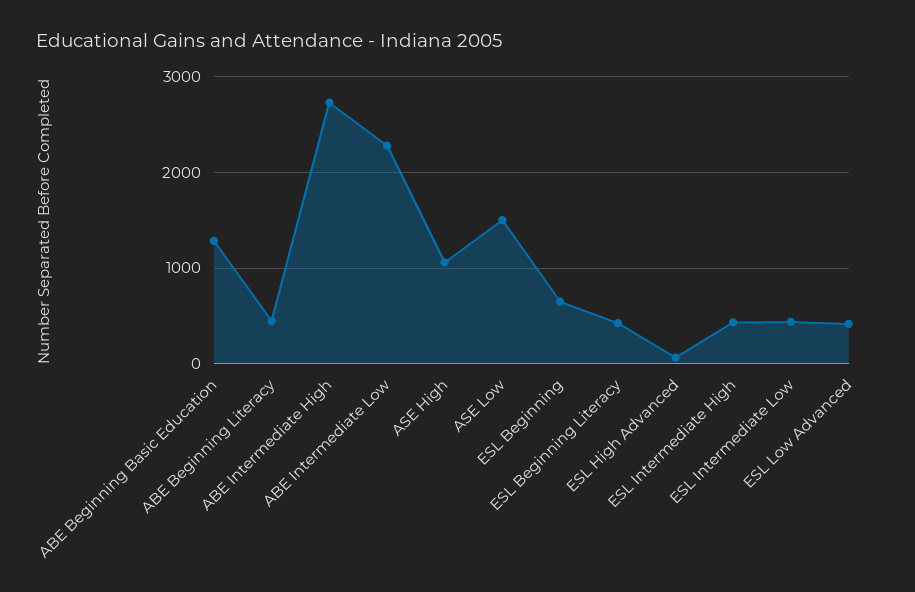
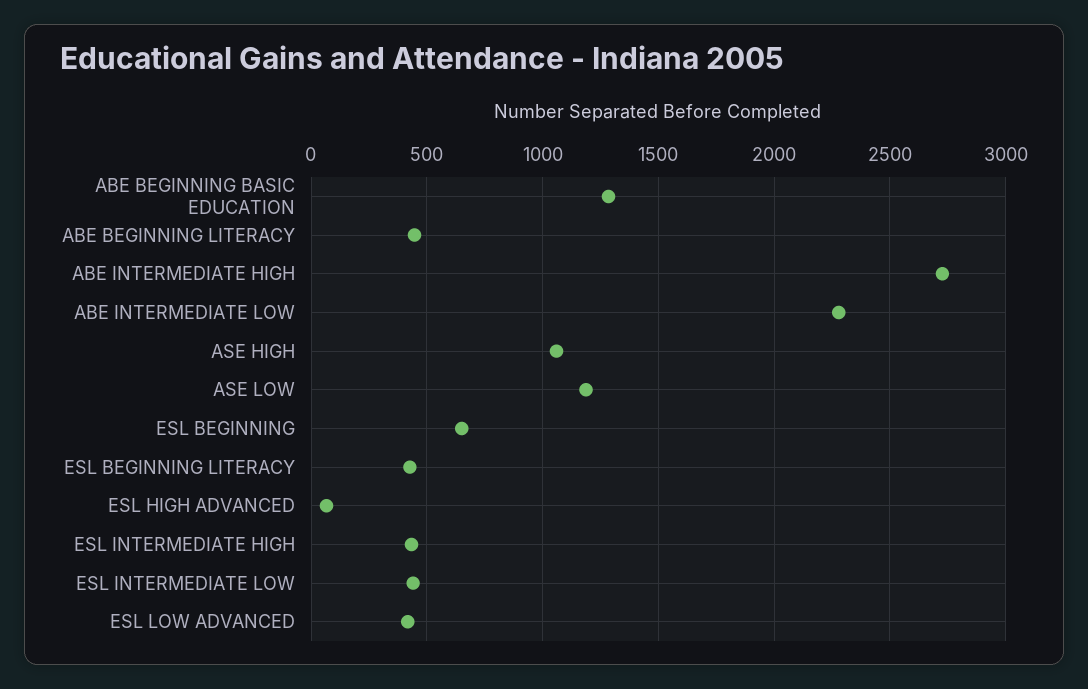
ASE Low: 1500 -> 1200

